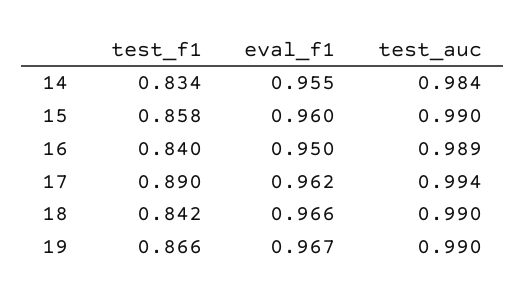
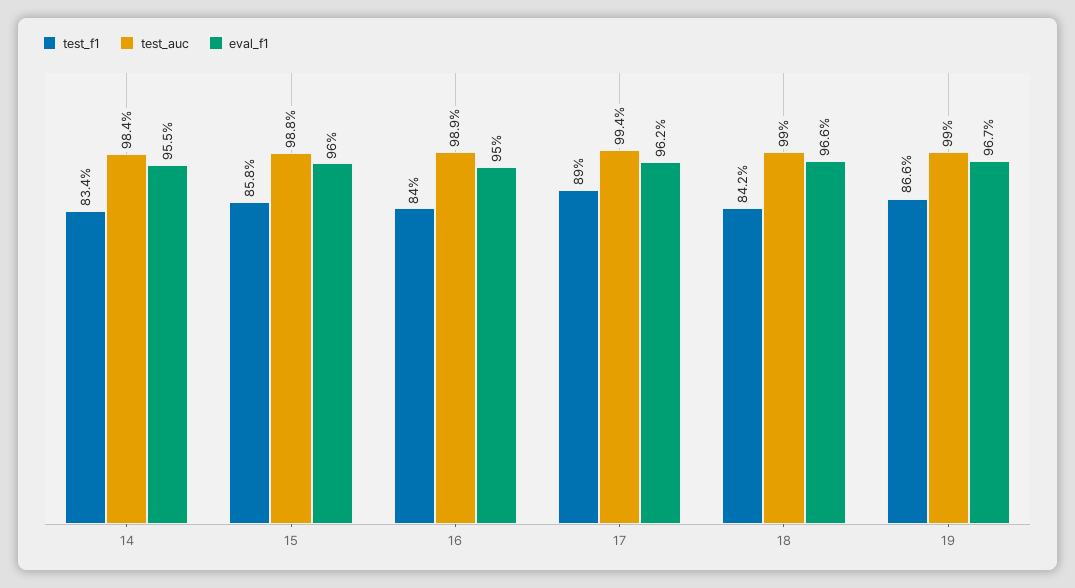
test_auc, 15: 0.99 -> 0.988

